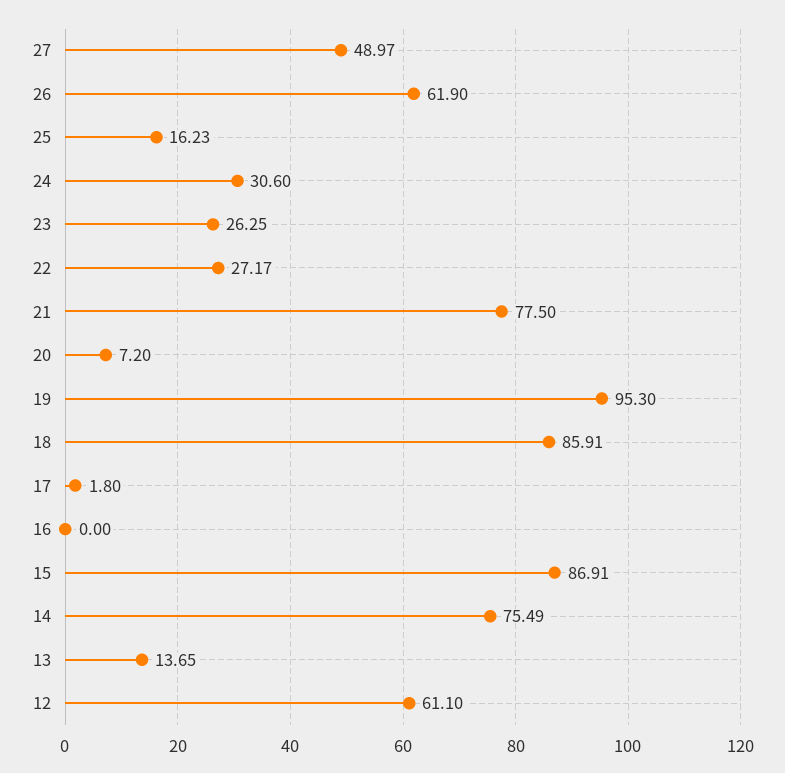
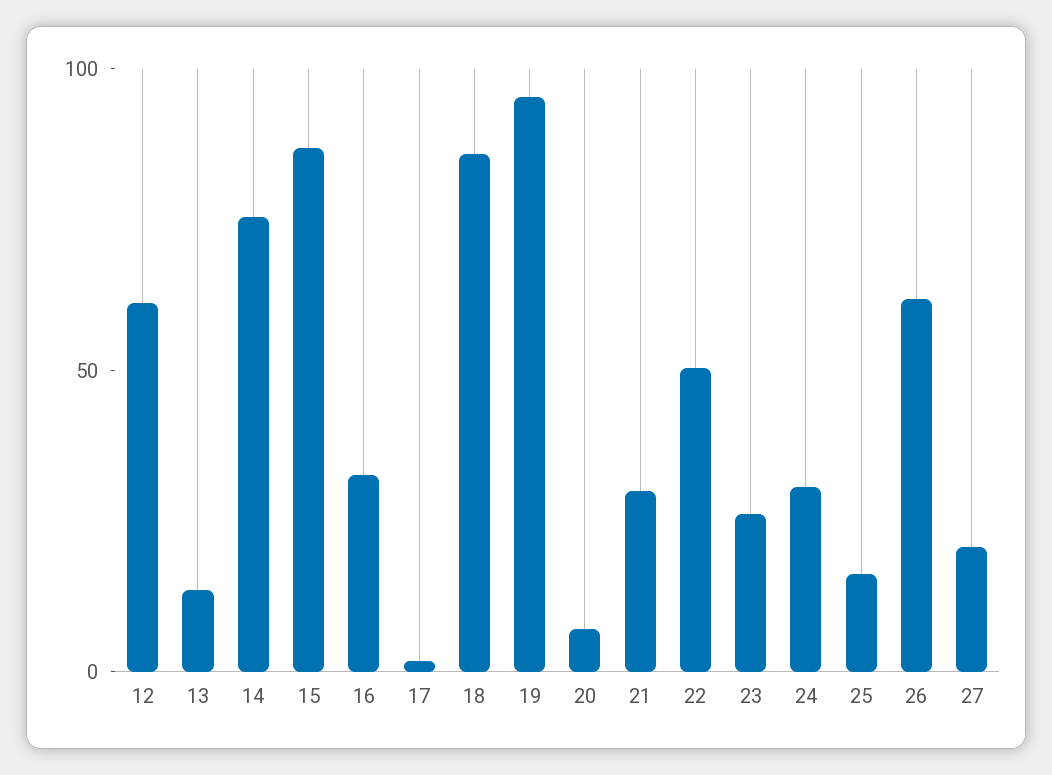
27: 48.97 -> 20
22: 27.17 -> 50
21: 77.5 -> 30
16: 0 -> 30

